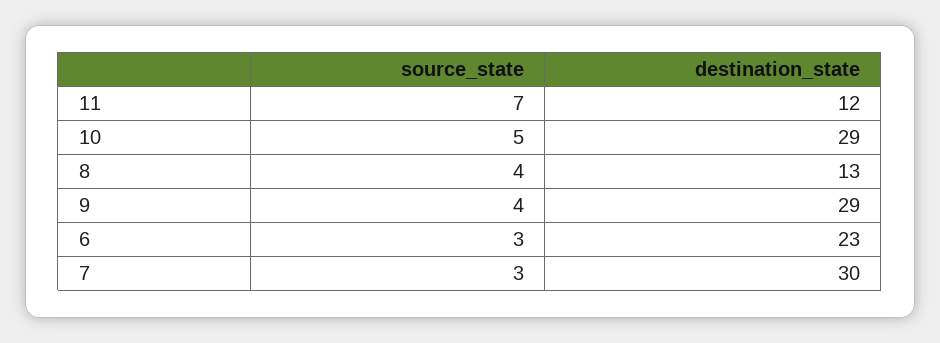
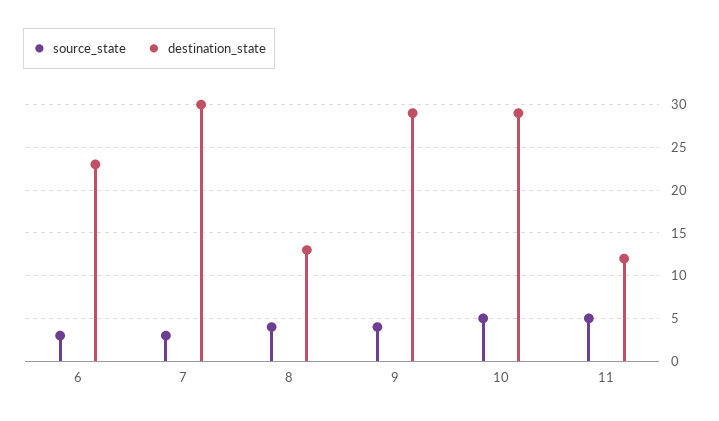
source_state, 11: 7 -> 5

